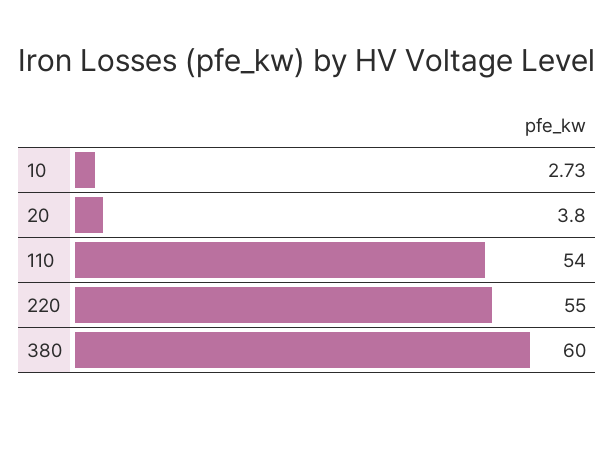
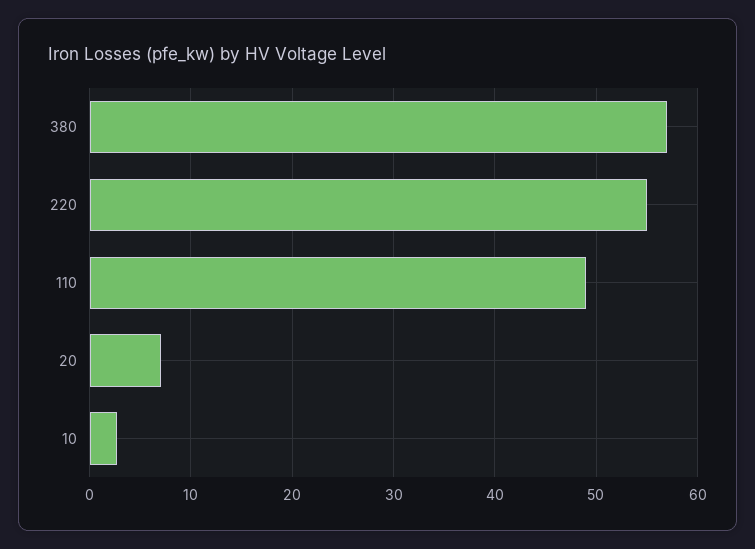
20: 3.8 -> 7
110: 54 -> 49
380: 60 -> 57

